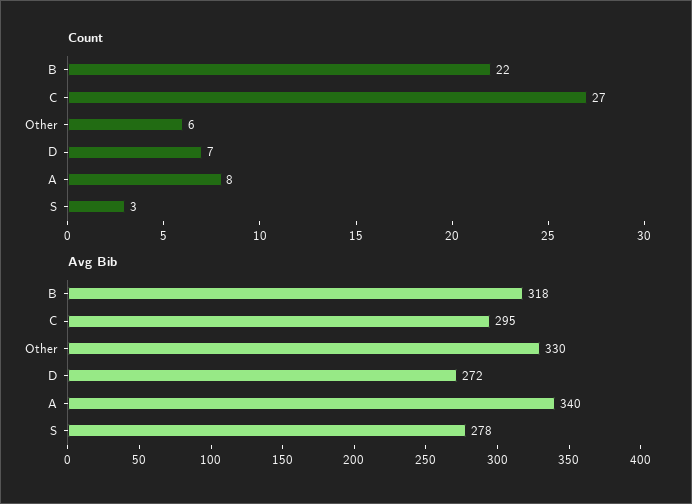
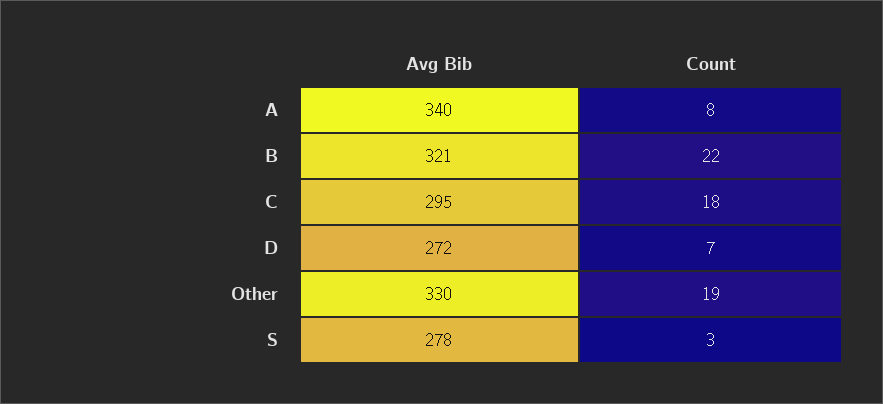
Count, C: 27 -> 18
Count, Other: 6 -> 19
Avg Bib, B: 318 -> 321

